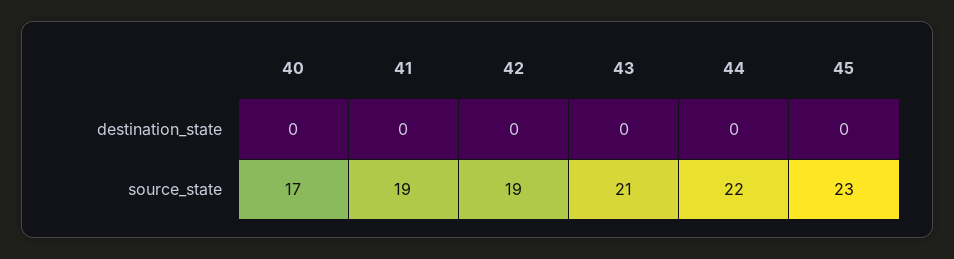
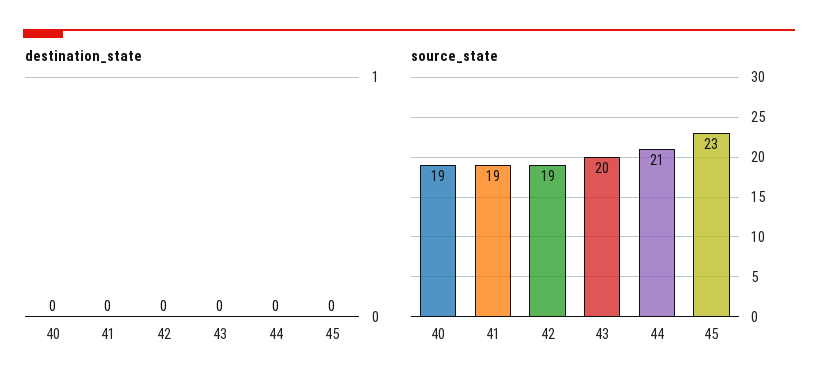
source_state, 40: 17 -> 19
source_state, 43: 21 -> 20
source_state, 44: 22 -> 21

